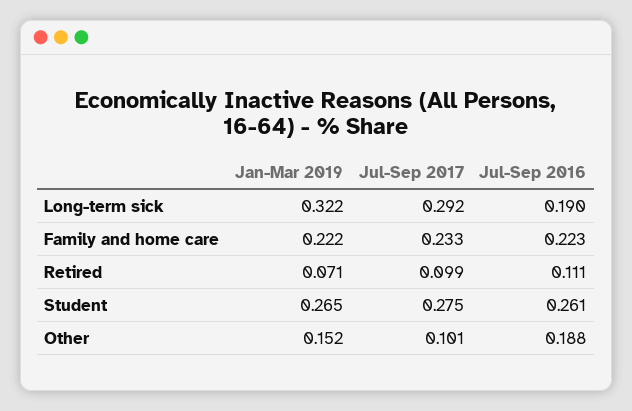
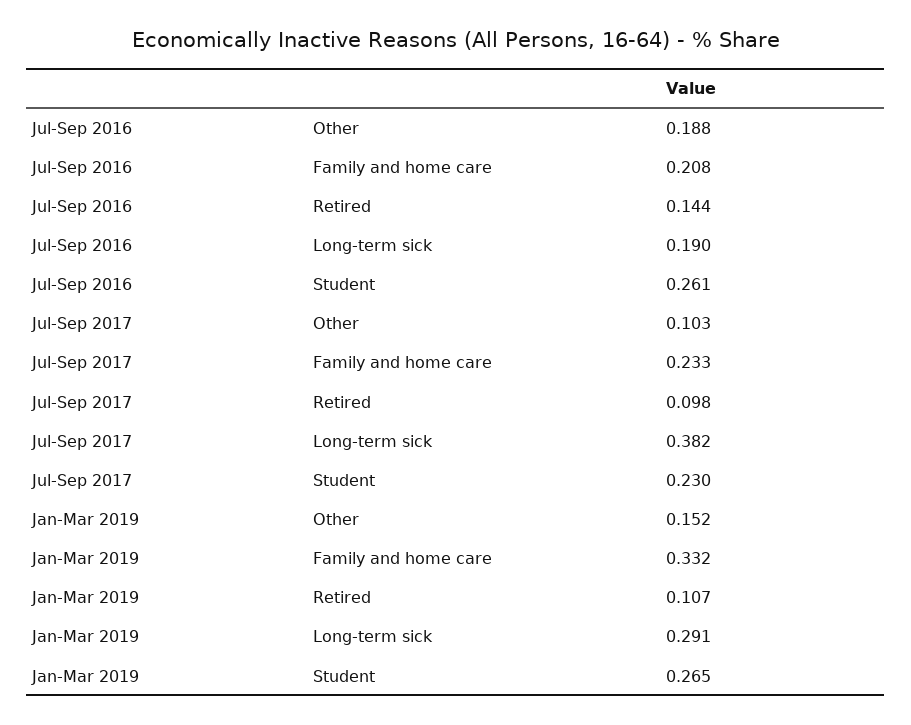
Jan-Mar 2019, Long-term sick: 0.322 -> 0.291
Jul-Sep 2017, Long-term sick: 0.292 -> 0.382
Jan-Mar 2019, Family and home care: 0.222 -> 0.332
Jul-Sep 2016, Family and home care: 0.223 -> 0.208
Jan-Mar 2019, Retired: 0.071 -> 0.107
Jul-Sep 2017, Retired: 0.099 -> 0.098
Jul-Sep 2016, Retired: 0.111 -> 0.144
Jul-Sep 2017, Student: 0.275 -> 0.23
Jul-Sep 2017, Other: 0.101 -> 0.103

